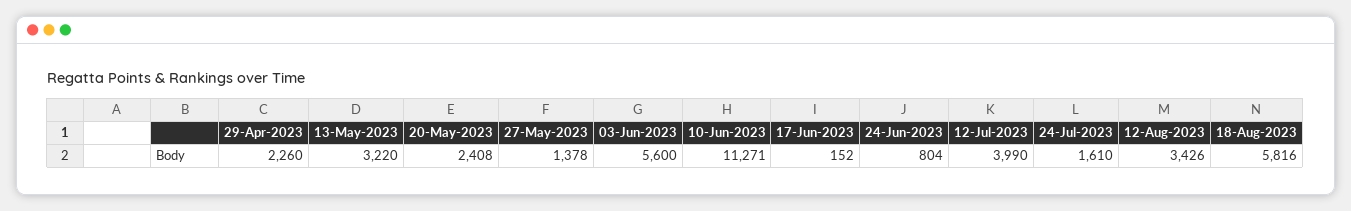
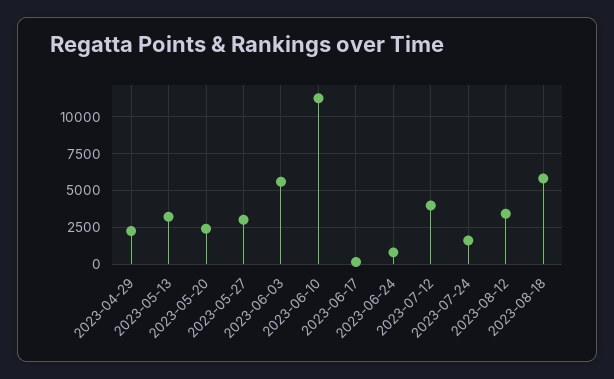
27-May-2023: 1378 -> 3000

